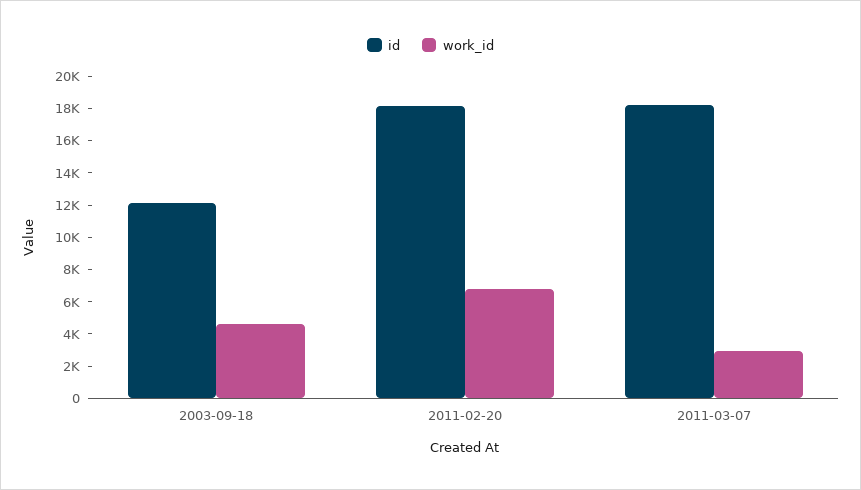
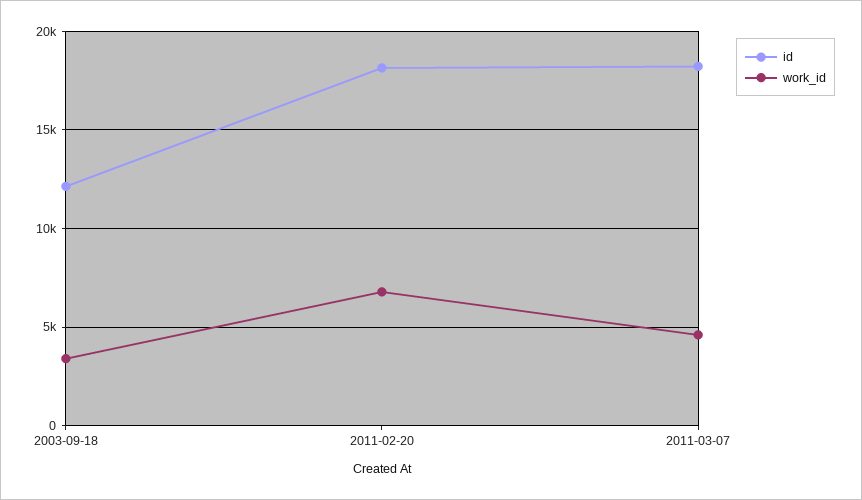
work_id, 2003-09-18: 4500 -> 3500
work_id, 2011-03-07: 3000 -> 4500

